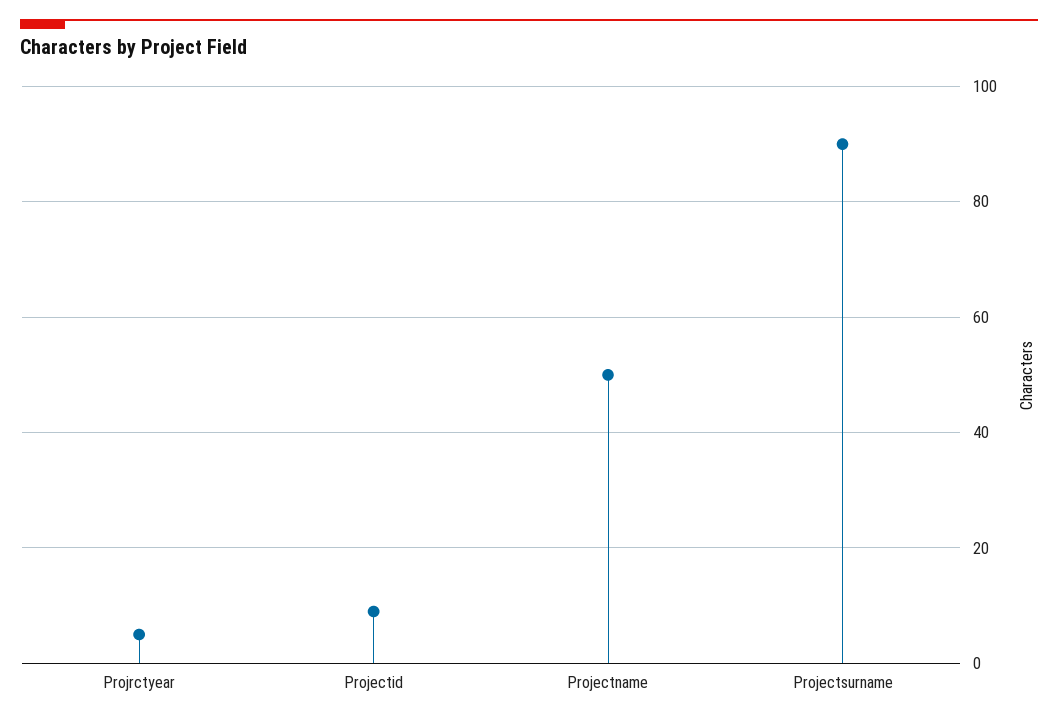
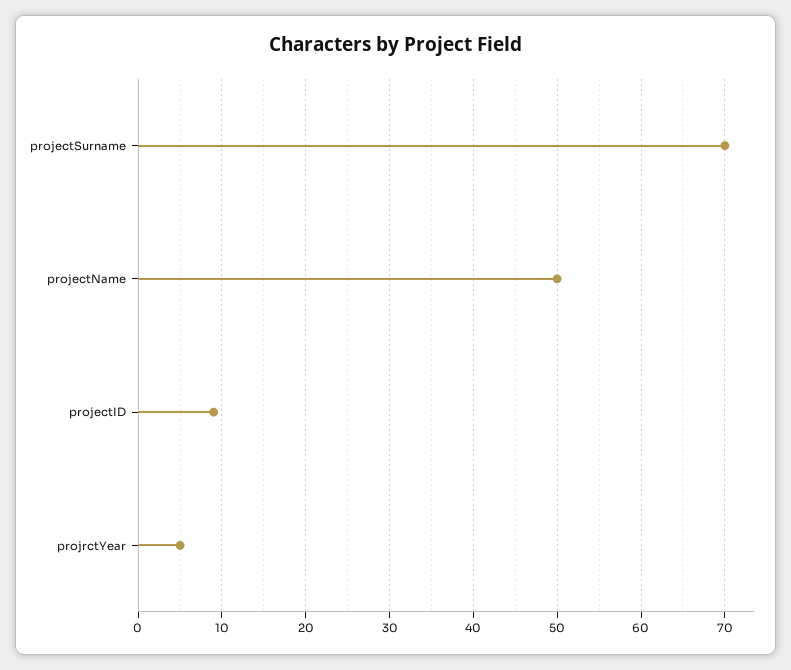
Projectsurname: 90 -> 70

